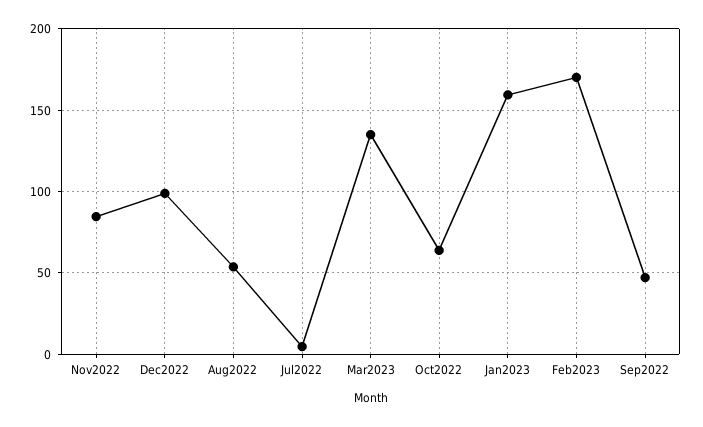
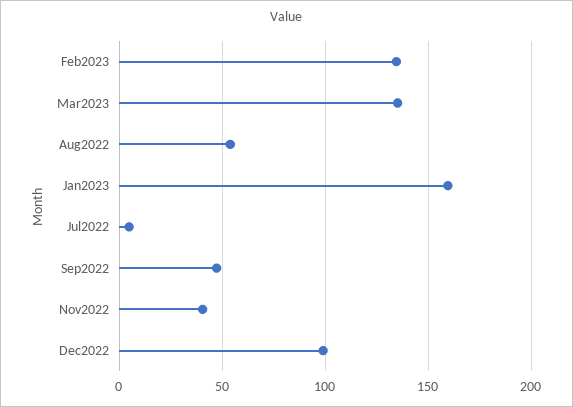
Nov2022: 85 -> 40
Oct2022: 65 -> none
Feb2023: 170 -> 135

